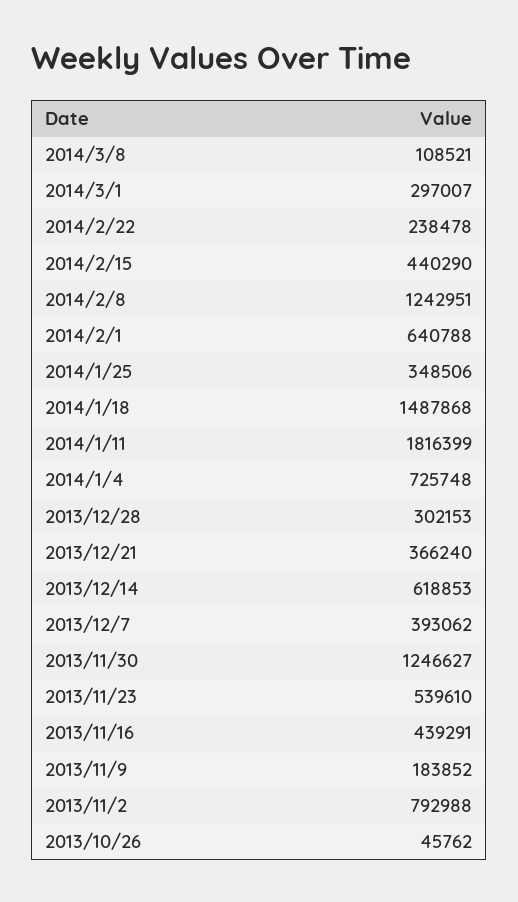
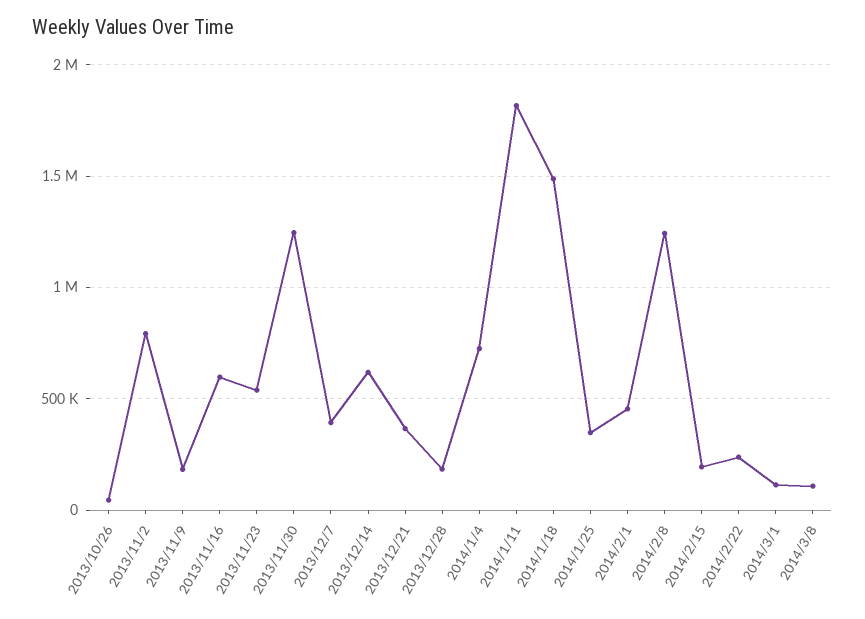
2014/3/1: 297007 -> 100000
2014/2/15: 440290 -> 200000
2014/2/1: 640788 -> 450000
2013/12/28: 302153 -> 200000
2013/11/16: 439291 -> 600000

